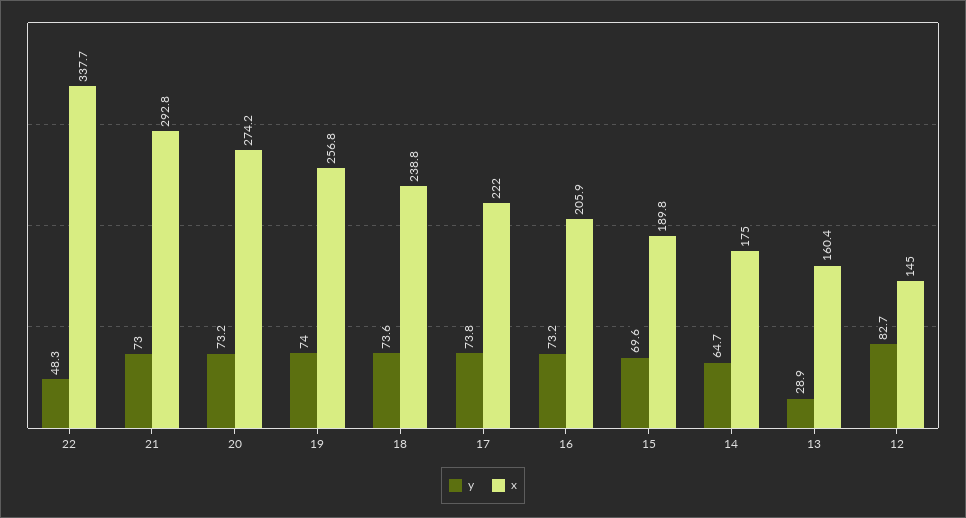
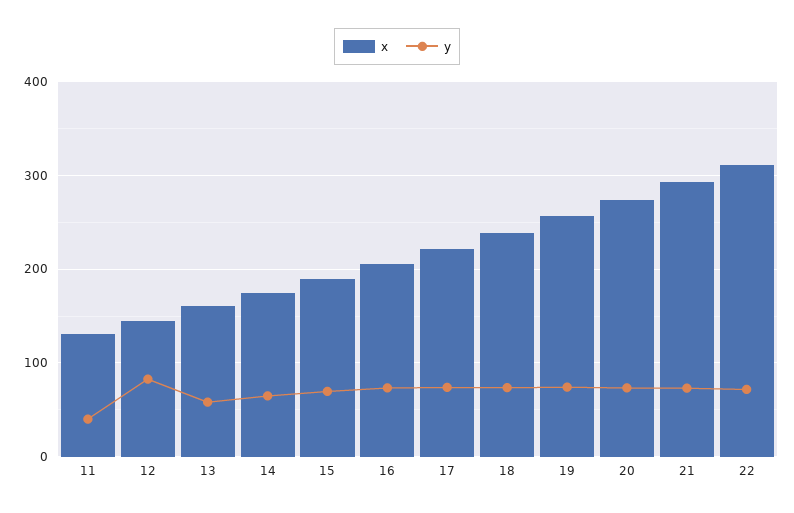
y, 22: 48.3 -> 70
x, 22: 337.7 -> 310
y, 13: 28.9 -> 60
x, 11: none -> 130
y, 11: none -> 40

